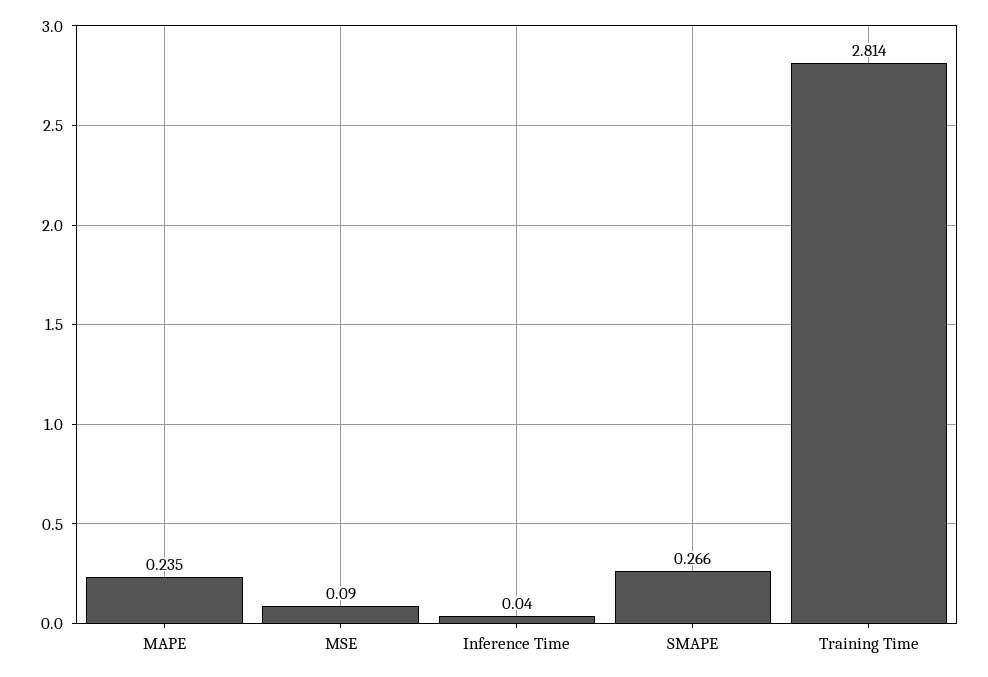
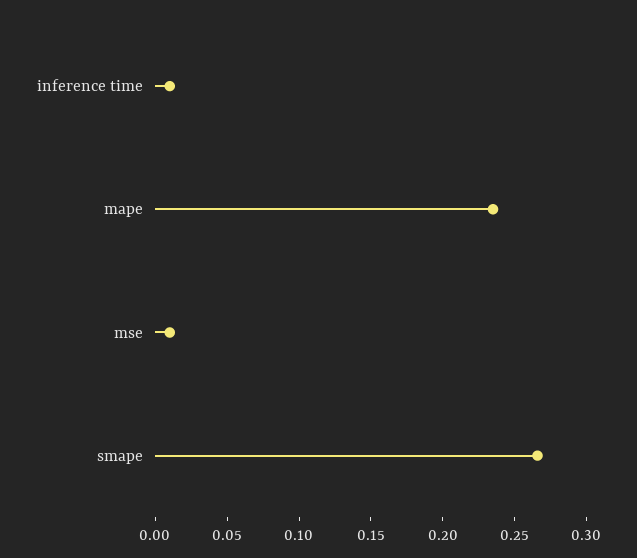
MSE: 0.09 -> 0.01
Inference Time: 0.04 -> 0.01
Training Time: 2.814 -> none

